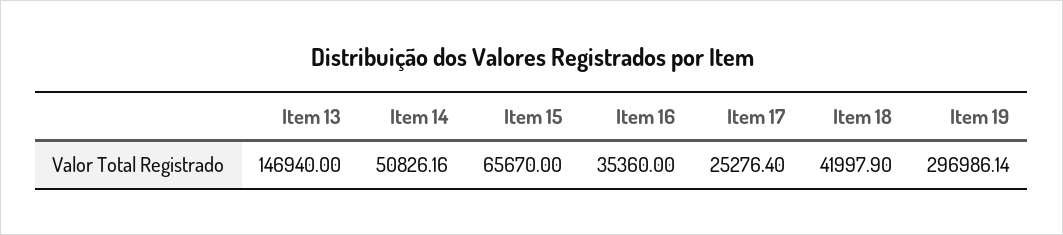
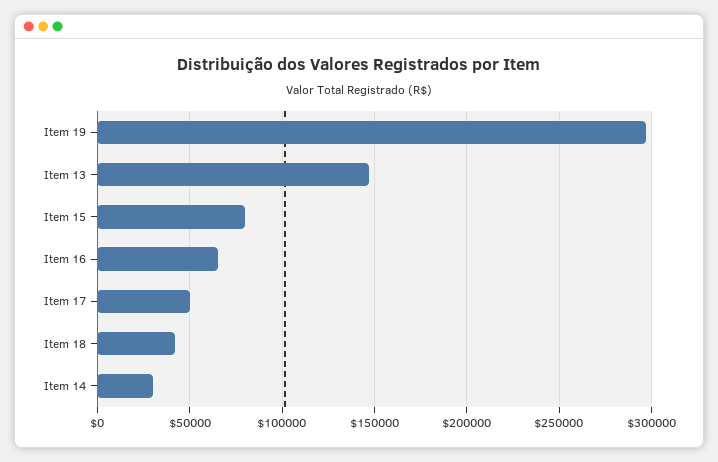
Item 14: 50826.16 -> 30000
Item 15: 65670 -> 80000
Item 16: 35360 -> 65000
Item 17: 25276.4 -> 50000

